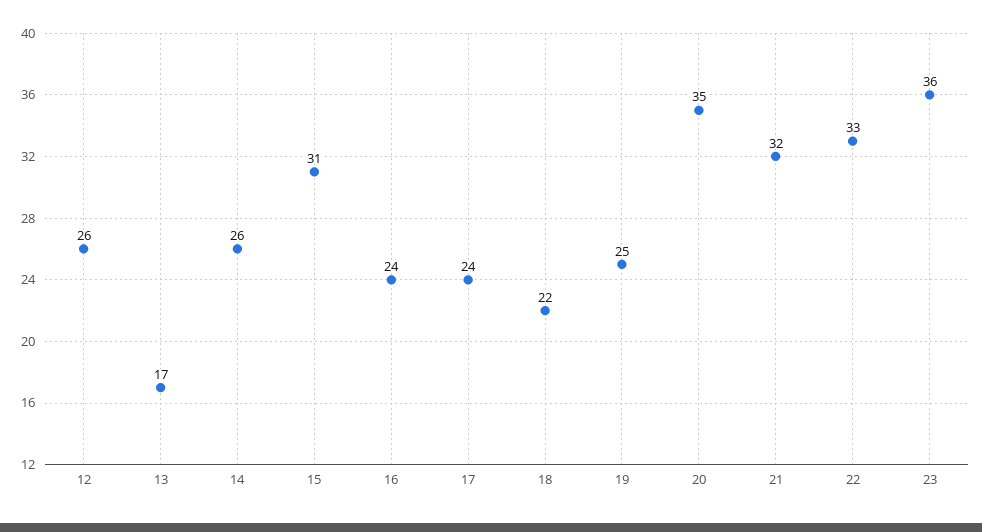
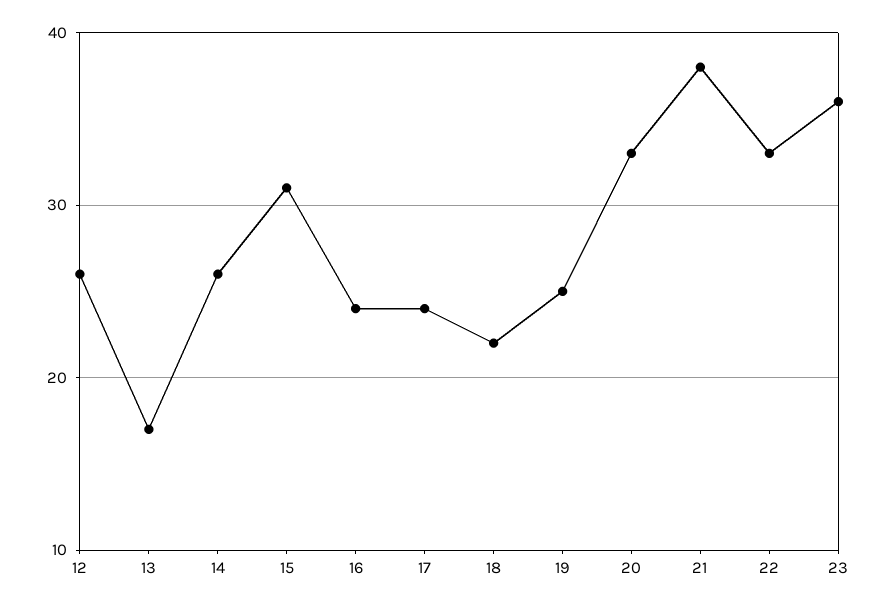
20: 35 -> 33
21: 32 -> 38

